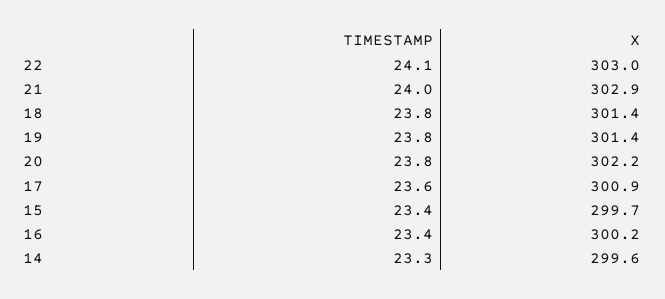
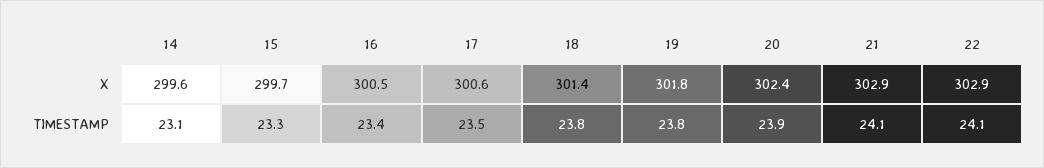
X, 22: 303 -> 302.9
TIMESTAMP, 21: 24 -> 24.1
X, 19: 301.4 -> 301.8
TIMESTAMP, 20: 23.8 -> 23.9
X, 20: 302.2 -> 302.4
TIMESTAMP, 17: 23.6 -> 23.5
X, 17: 300.9 -> 300.6
TIMESTAMP, 15: 23.4 -> 23.3
X, 16: 300.2 -> 300.5
TIMESTAMP, 14: 23.3 -> 23.1

